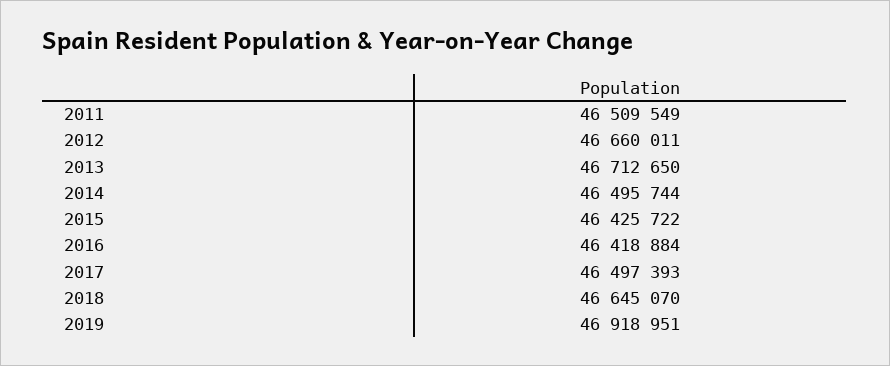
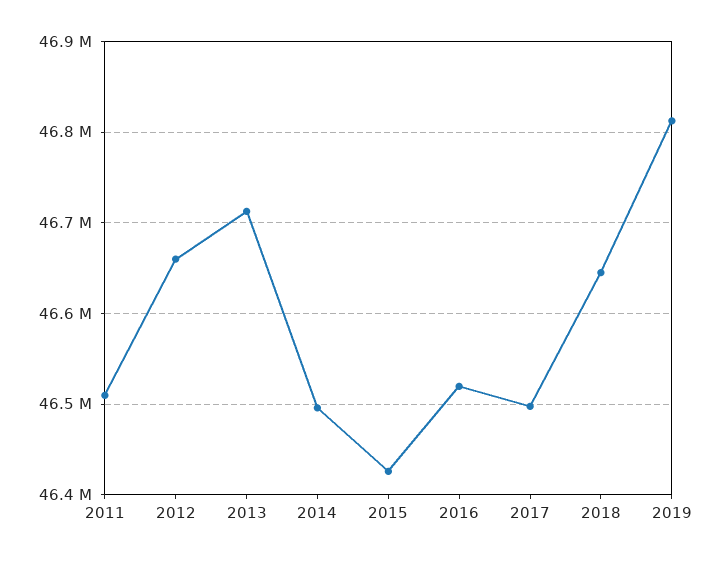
2016: 46418884 -> 46520000
2019: 46918951 -> 46810000

